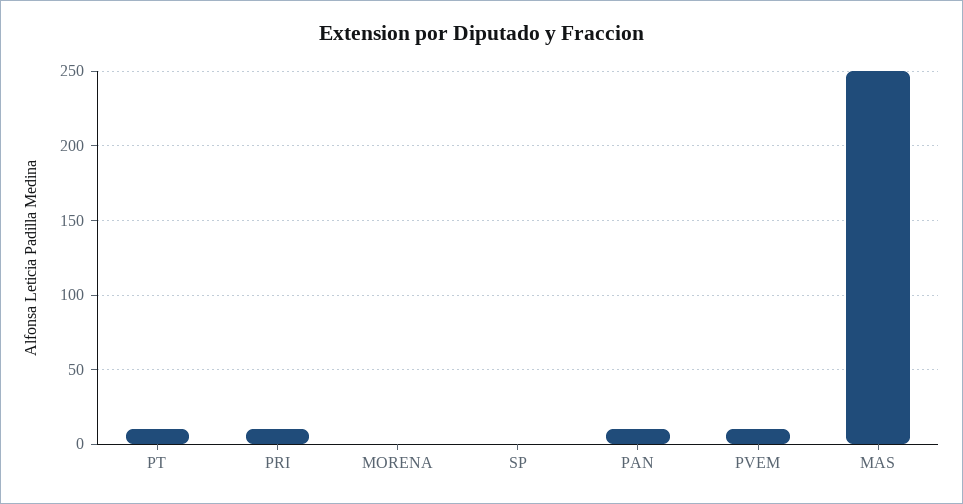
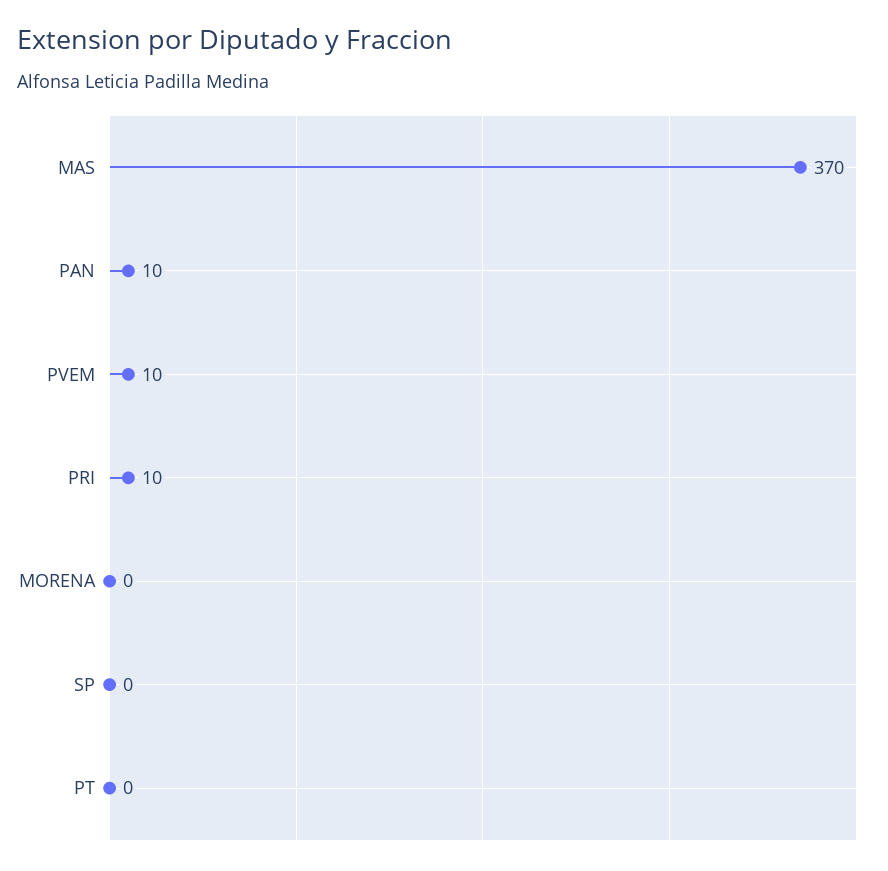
PT: 10 -> 0
MAS: 250 -> 370

